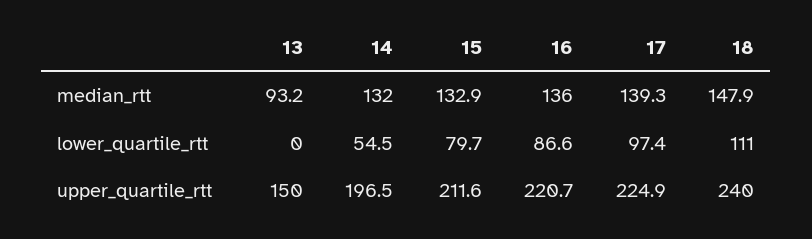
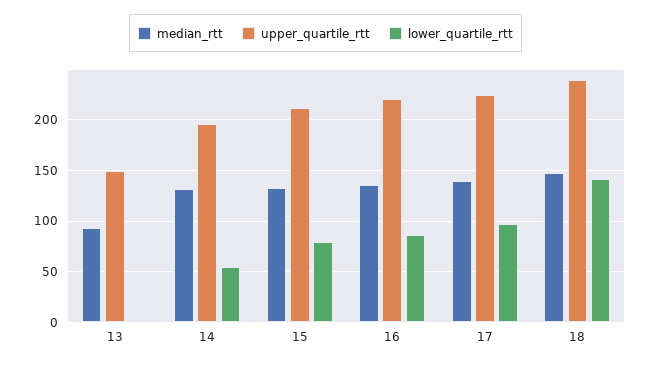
lower_quartile_rtt, 18: 111 -> 140

